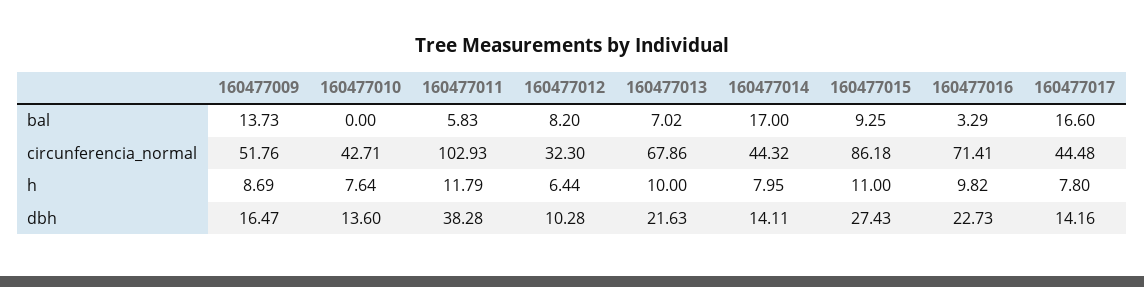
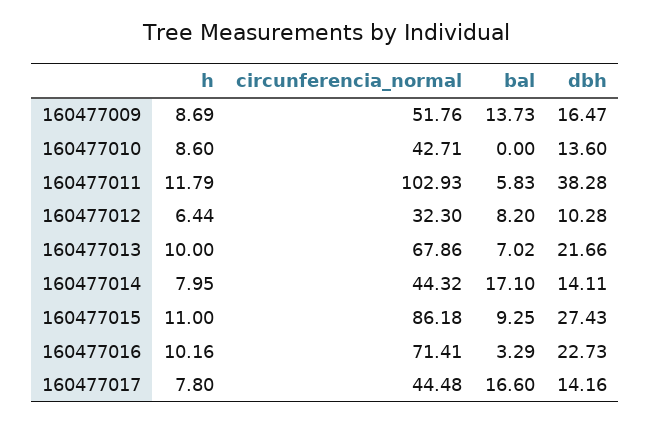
160477014, bal: 17 -> 17.1
160477010, h: 7.64 -> 8.6
160477016, h: 9.82 -> 10.16
160477013, dbh: 21.63 -> 21.66

